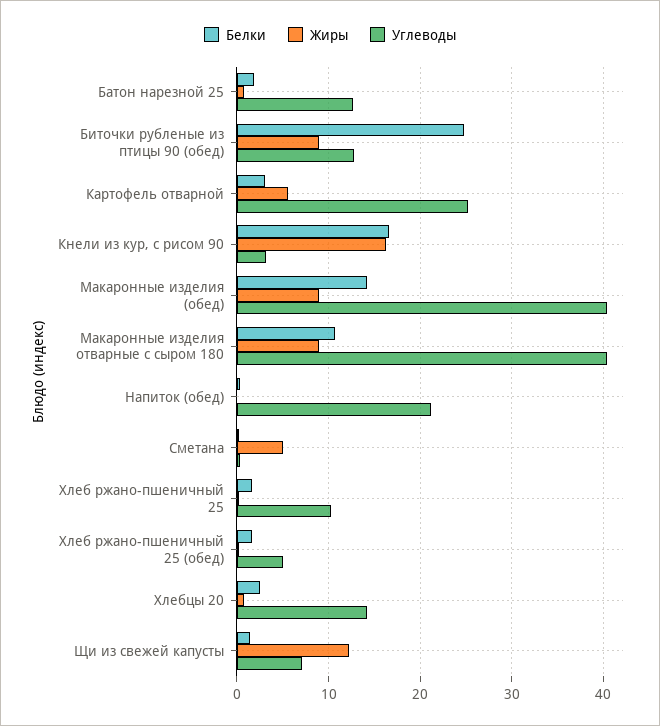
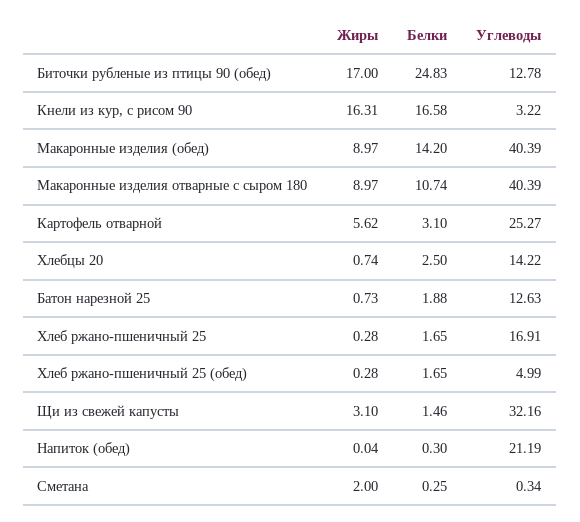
Жиры, Биточки рубленые из птицы 90 (обед): 9 -> 17
Жиры, Сметана: 5 -> 2
Углеводы, Хлеб ржано-пшеничный 25: 10 -> 16.91
Жиры, Щи из свежей капусты: 12 -> 3.1
Углеводы, Щи из свежей капусты: 7 -> 32.16

